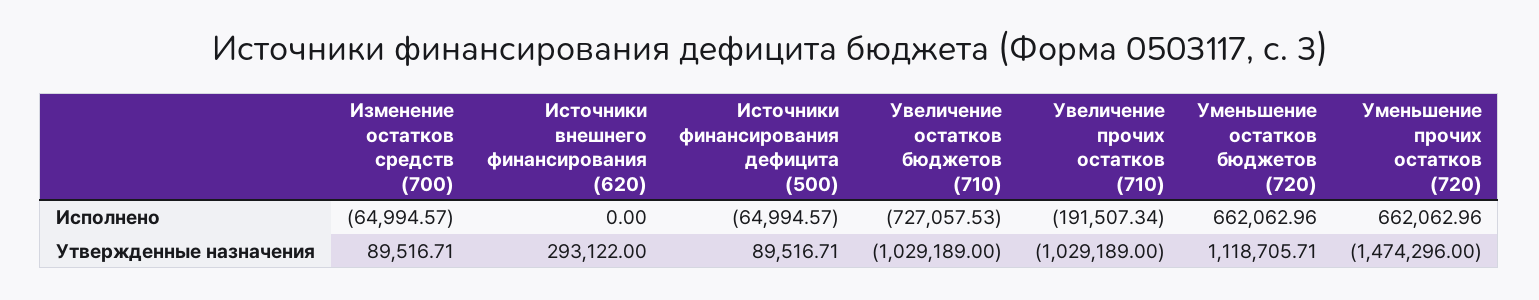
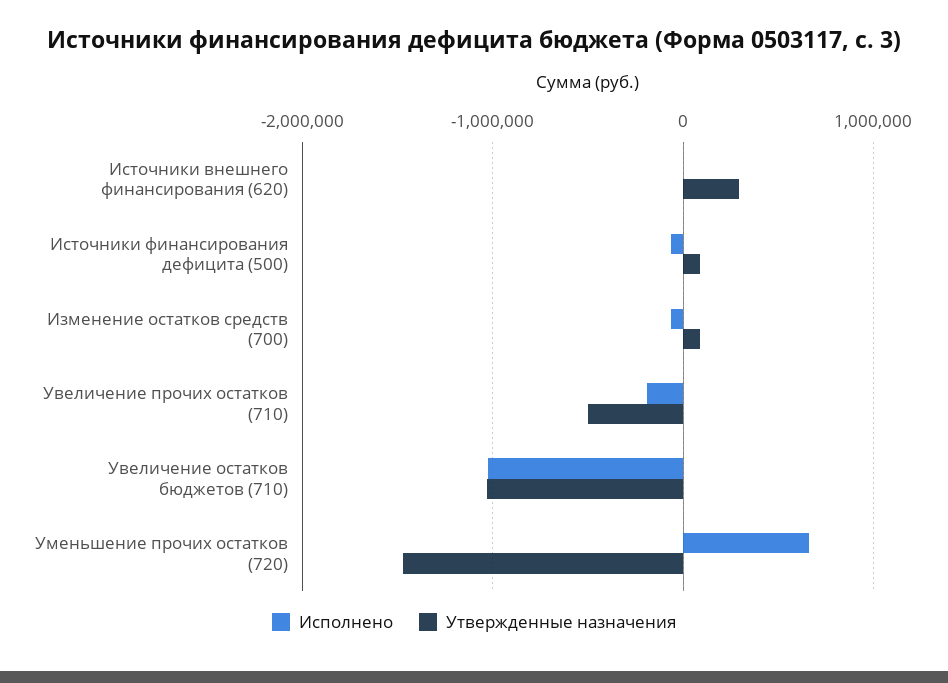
Исполнено, Увеличение остатков бюджетов (710): -727057.53 -> -1000000
Исполнено, Уменьшение остатков бюджетов (720): 662062.96 -> none
Утвержденные назначения, Увеличение прочих остатков (710): -1029189 -> -500000
Утвержденные назначения, Уменьшение остатков бюджетов (720): 1118705.71 -> none

